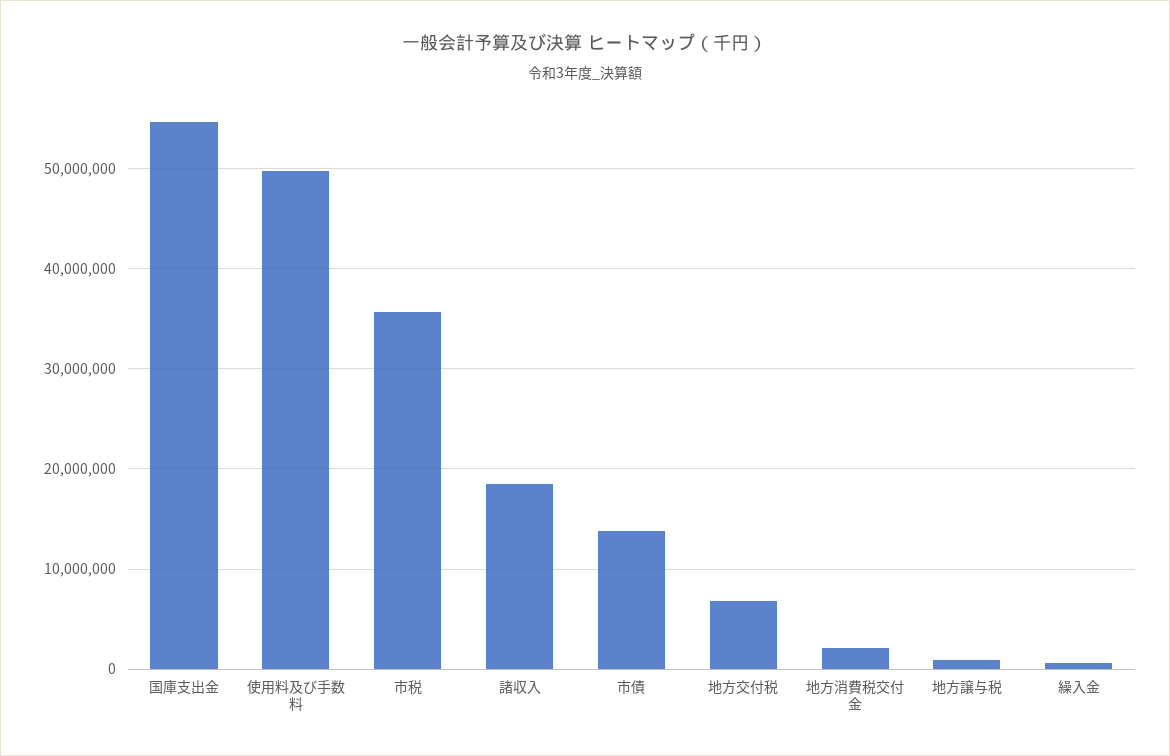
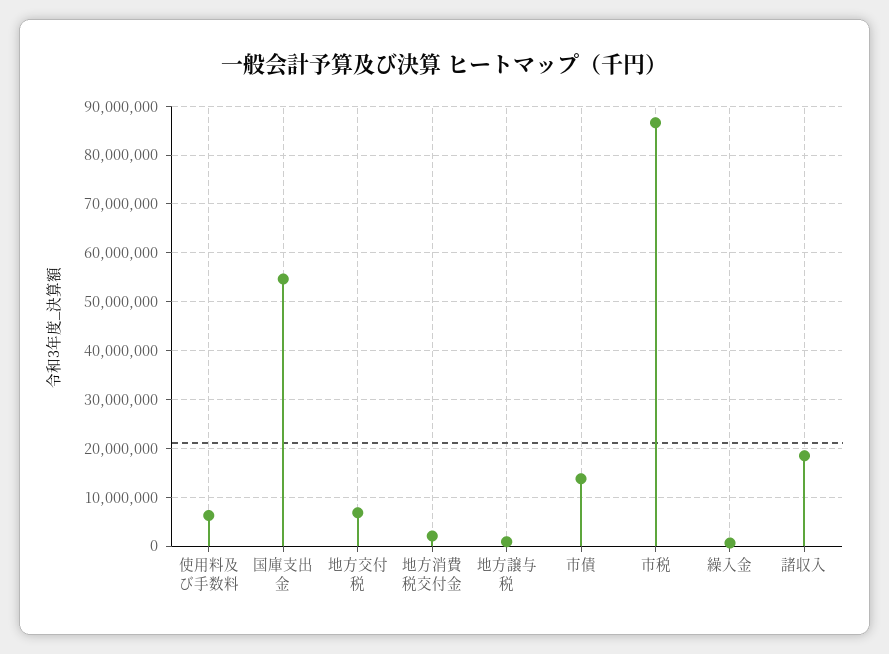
使用料及び手数料: 50000000 -> 6000000
市税: 36000000 -> 86000000

